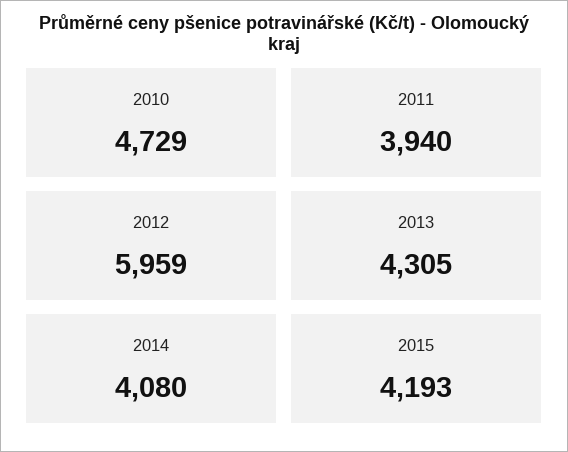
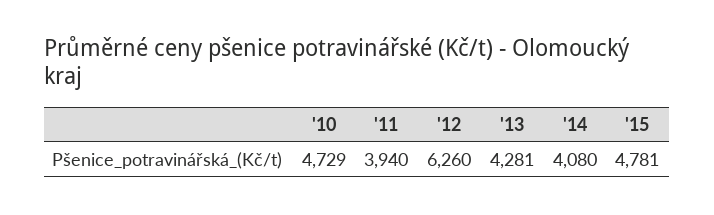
2012: 5959 -> 6260
2013: 4305 -> 4281
2015: 4193 -> 4781

